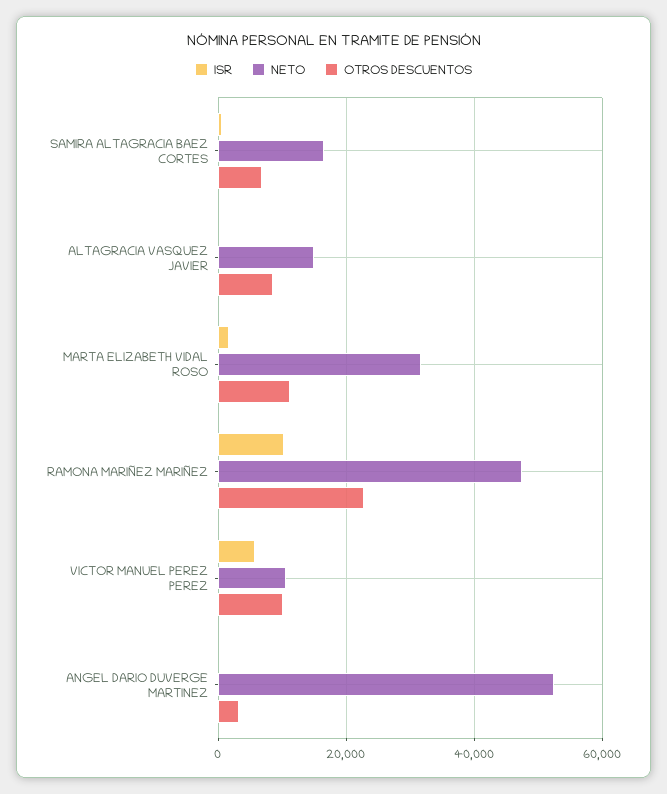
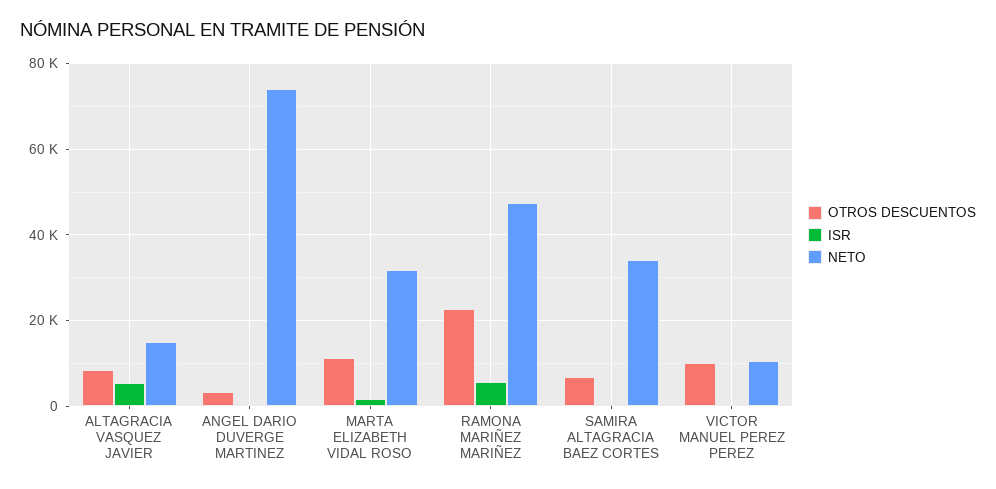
NETO, SAMIRA ALTAGRACIA BAEZ CORTES: 16000 -> 34000
ISR, ALTAGRACIA VASQUEZ JAVIER: 0 -> 6000
ISR, RAMONA MARIÑEZ MARIÑEZ: 10000 -> 6000
ISR, VICTOR MANUEL PEREZ PEREZ: 6000 -> 0
NETO, ANGEL DARIO DUVERGE MARTINEZ: 52000 -> 74000

